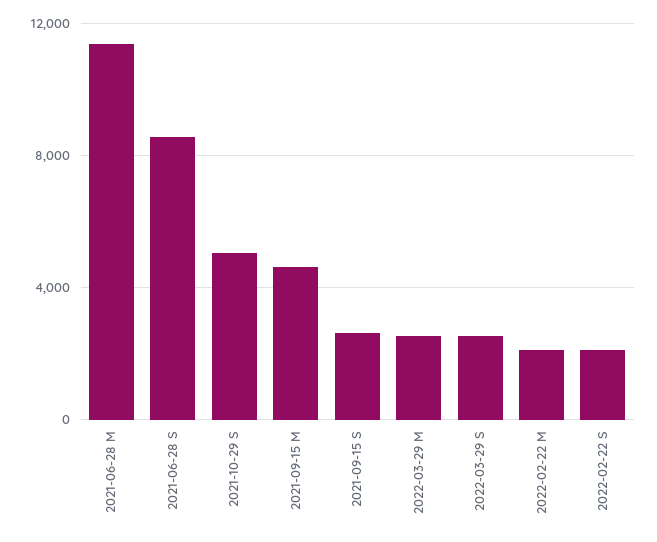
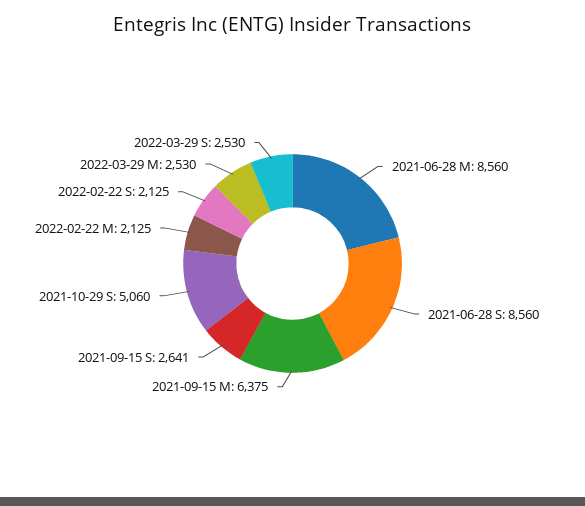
2021-06-28 M: 11500 -> 8560
2021-09-15 M: 4500 -> 6375

